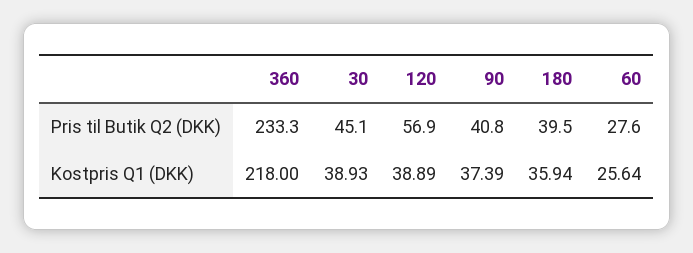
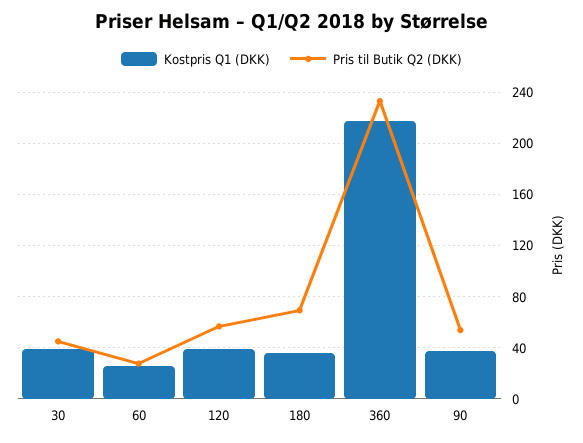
Pris til Butik Q2 (DKK), 90: 40.8 -> 55
Pris til Butik Q2 (DKK), 180: 39.5 -> 70

